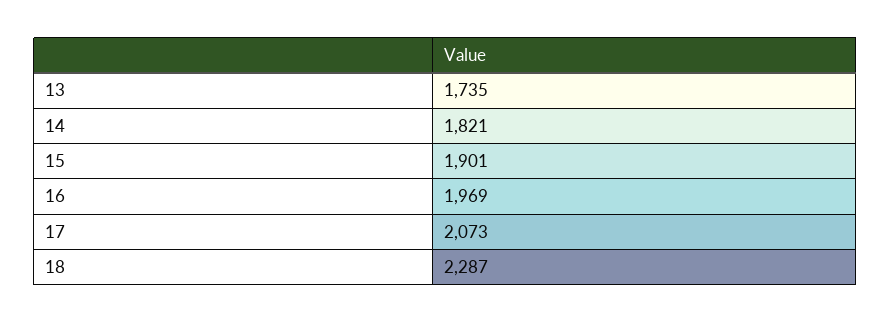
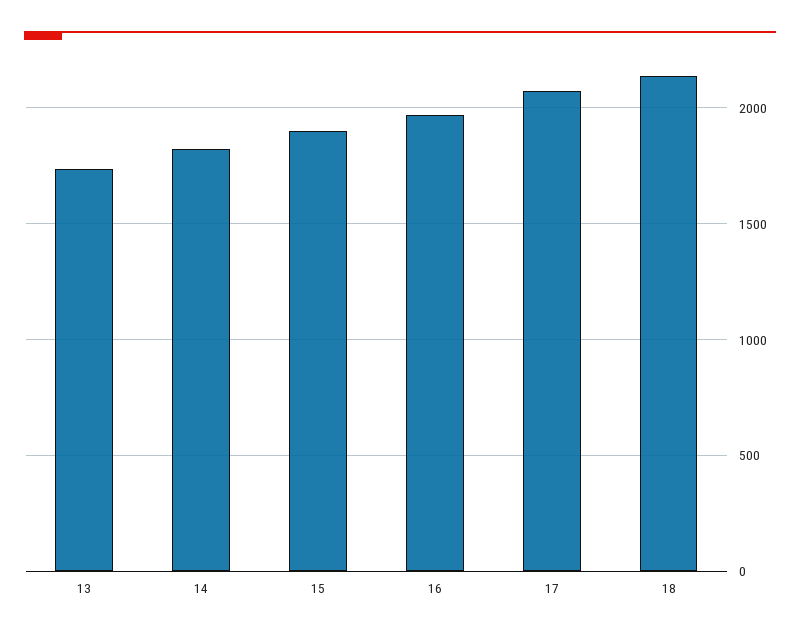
18: 2287 -> 2150

